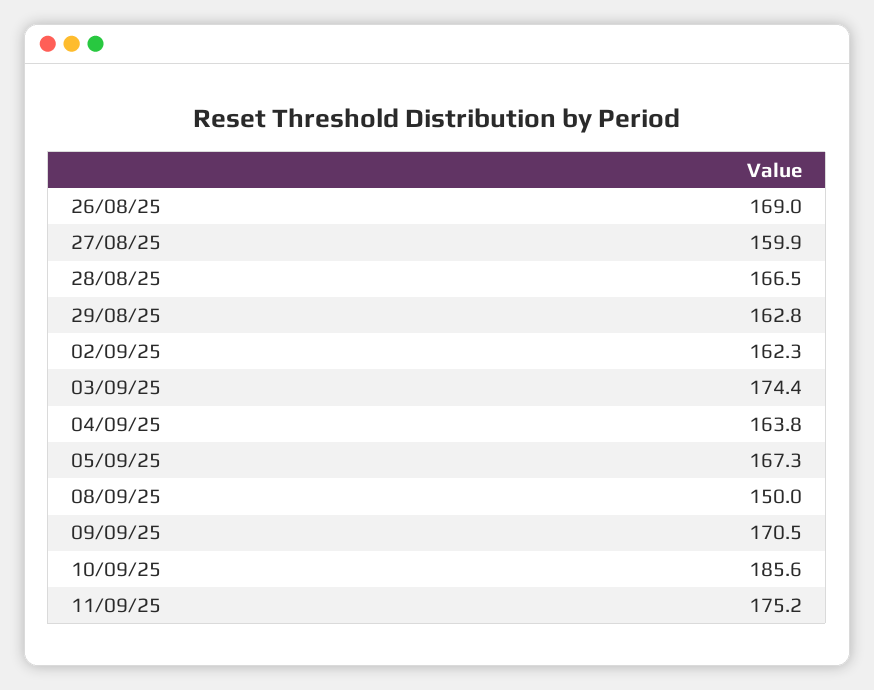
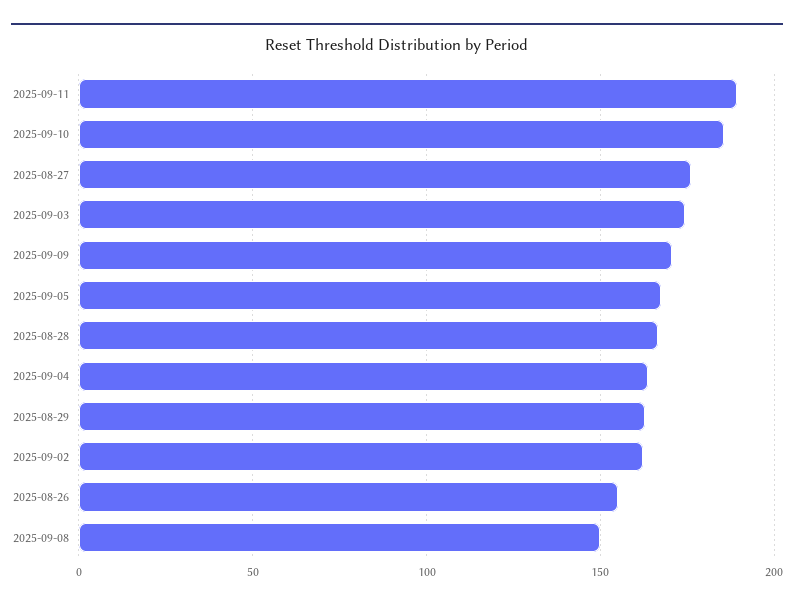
26/08/25: 169 -> 155
27/08/25: 159.9 -> 175
11/09/25: 175.2 -> 190

